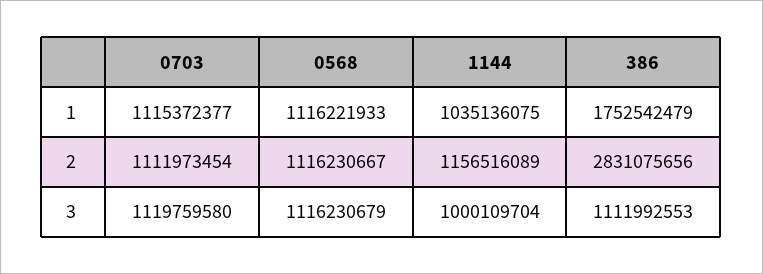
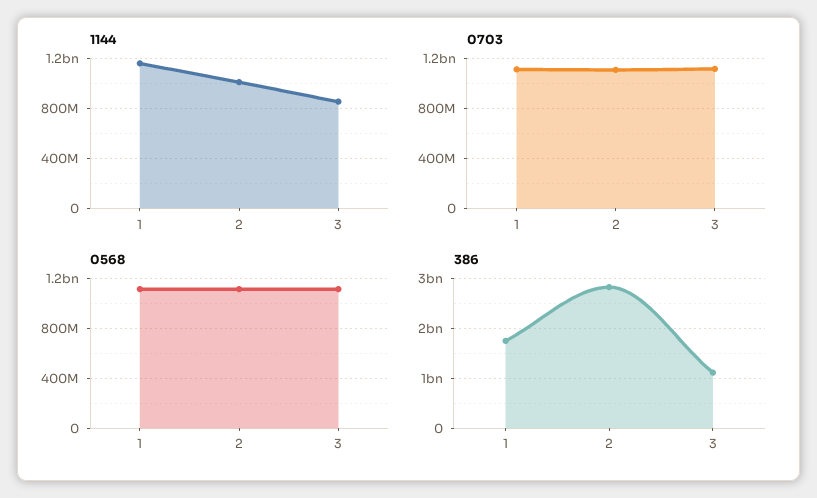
1144, 1: 1035136075 -> 1150000000
1144, 2: 1156516089 -> 1000000000
1144, 3: 1000109704 -> 850000000

